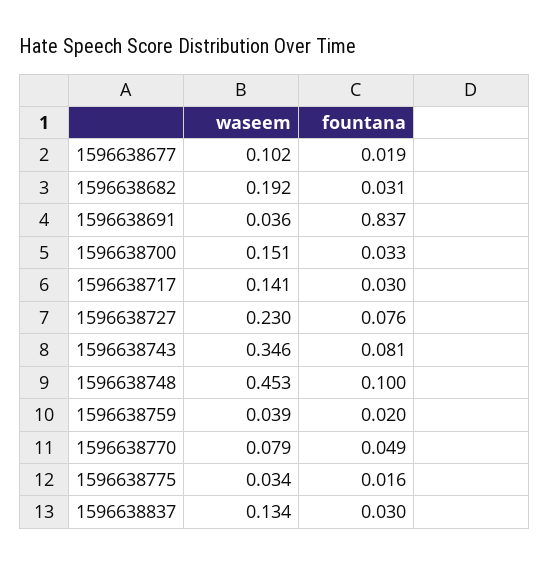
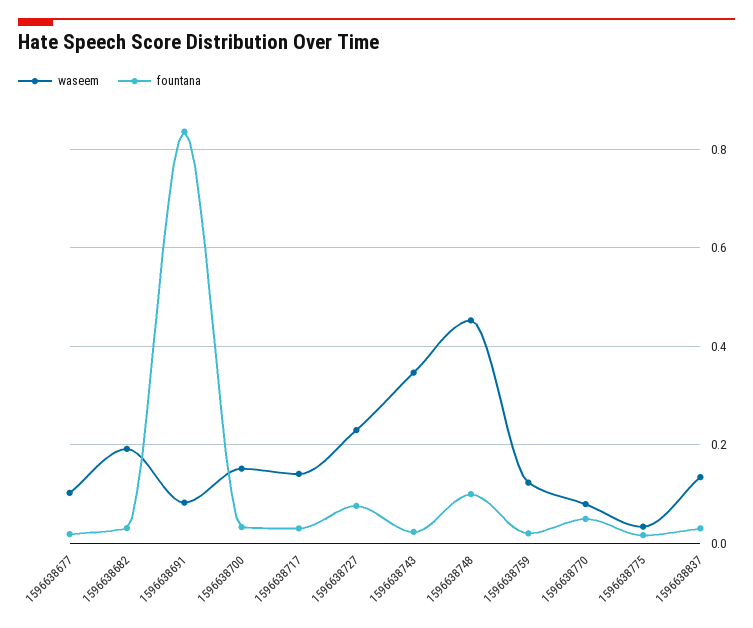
waseem, 1596638691: 0.036 -> 0.08
fountana, 1596638743: 0.081 -> 0.02
waseem, 1596638759: 0.039 -> 0.12

